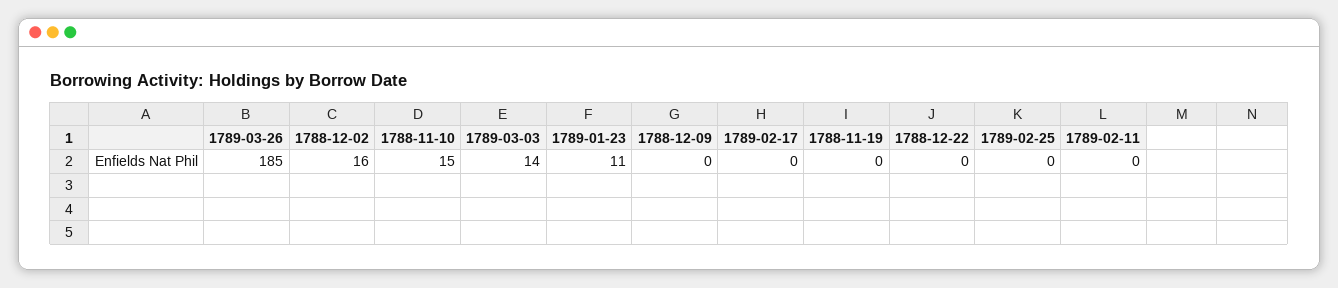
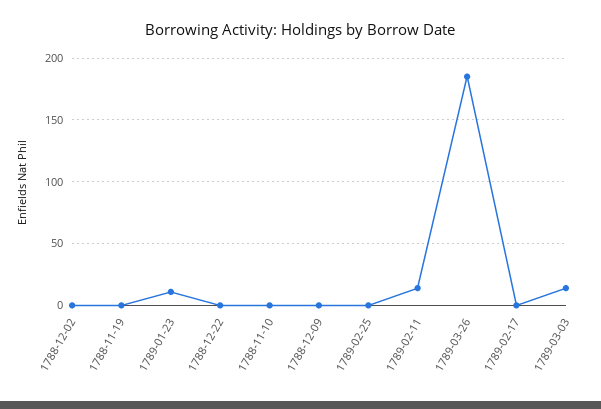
1788-12-02: 16 -> 0
1788-11-10: 15 -> 0
1789-02-11: 0 -> 15

